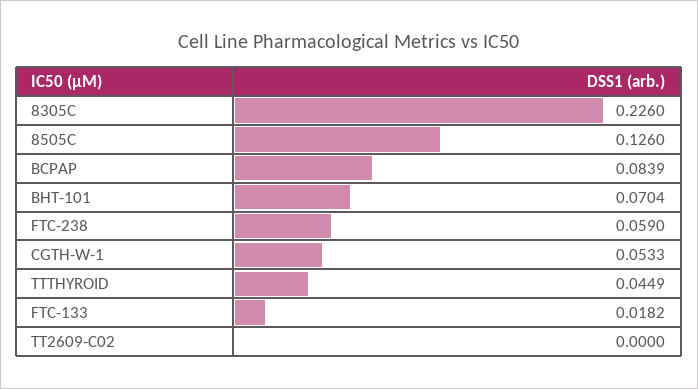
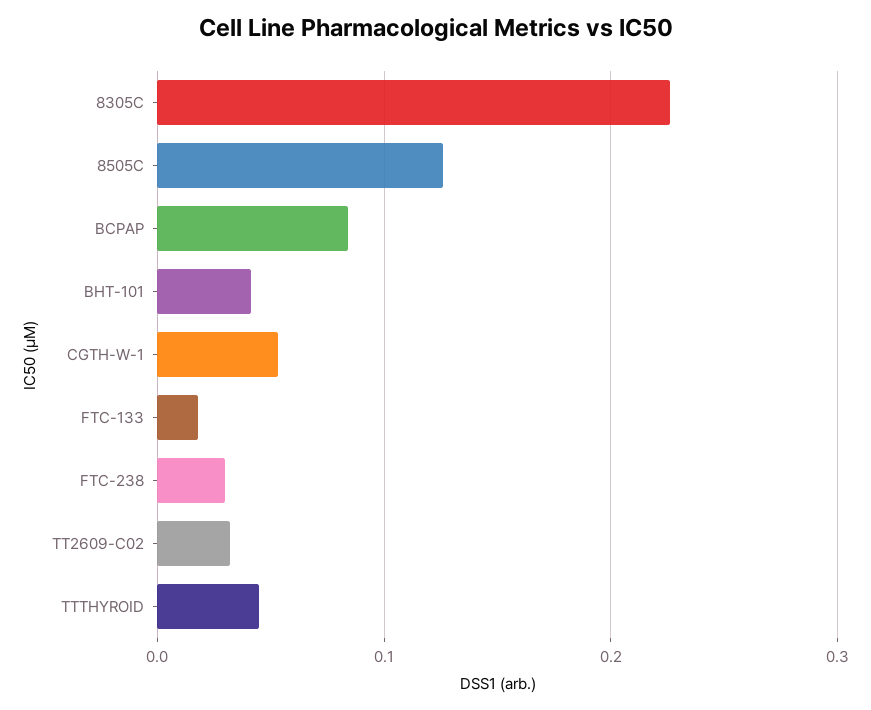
BHT-101: 0.0704 -> 0.04
FTC-238: 0.059 -> 0.03
TT2609-C02: 0 -> 0.03

